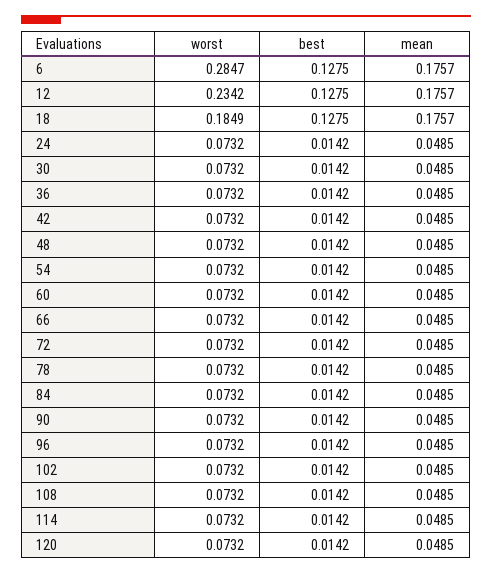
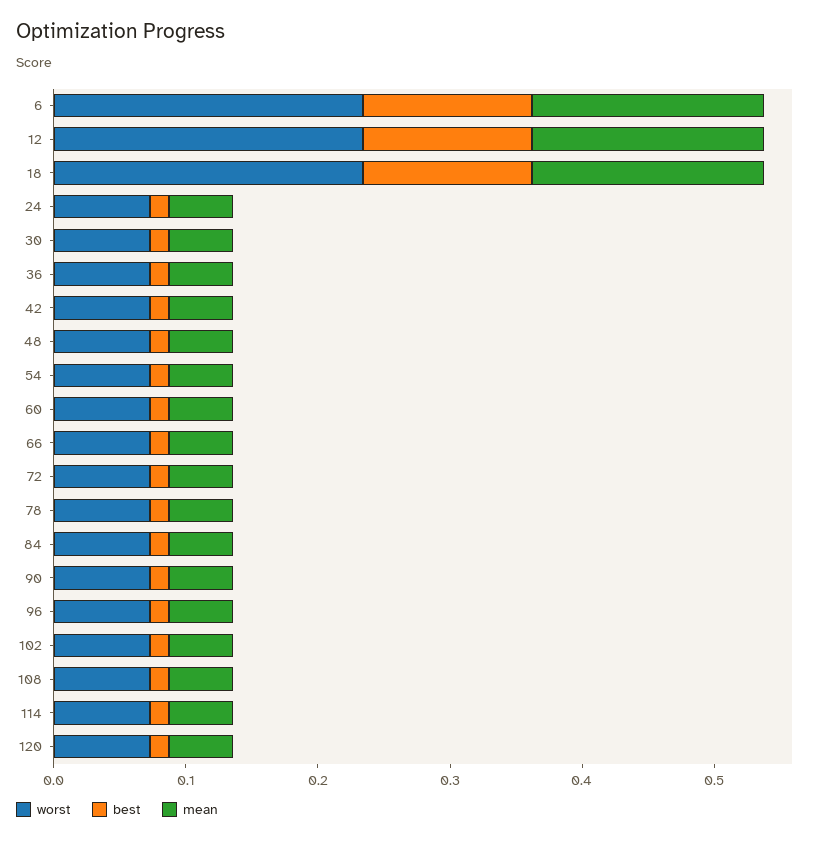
worst, 6: 0.2847 -> 0.24
worst, 18: 0.1849 -> 0.24

